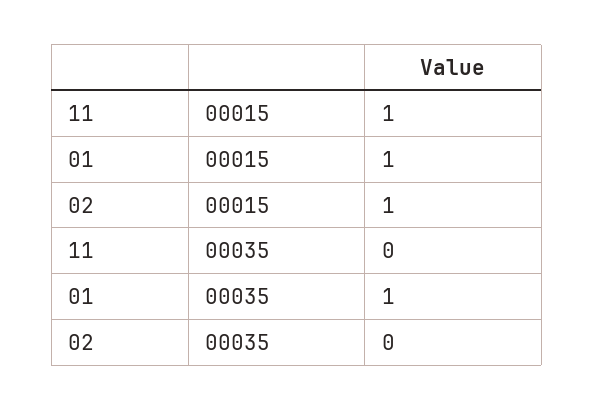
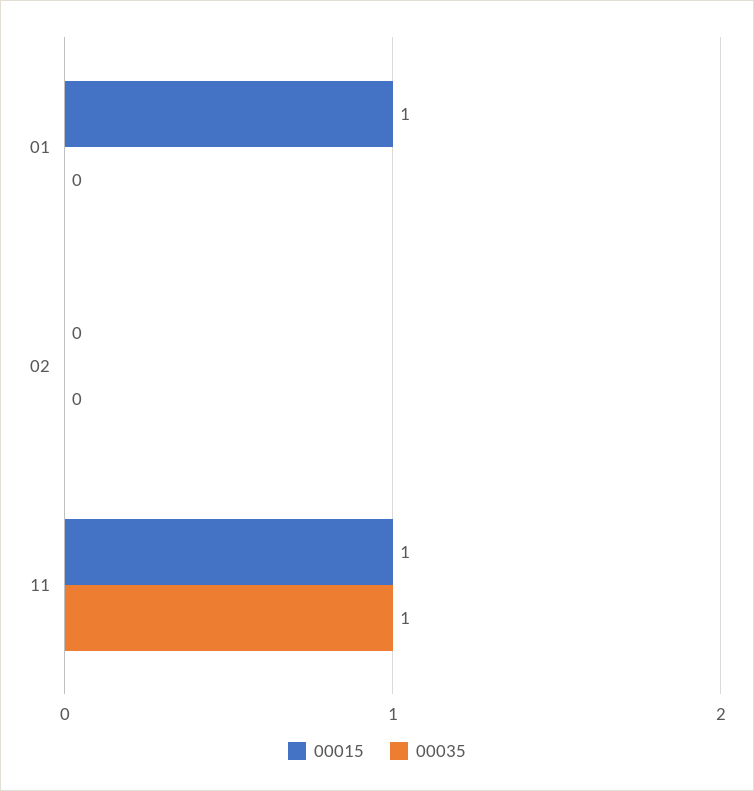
00015, 02: 1 -> 0
00035, 11: 0 -> 1
00035, 01: 1 -> 0

